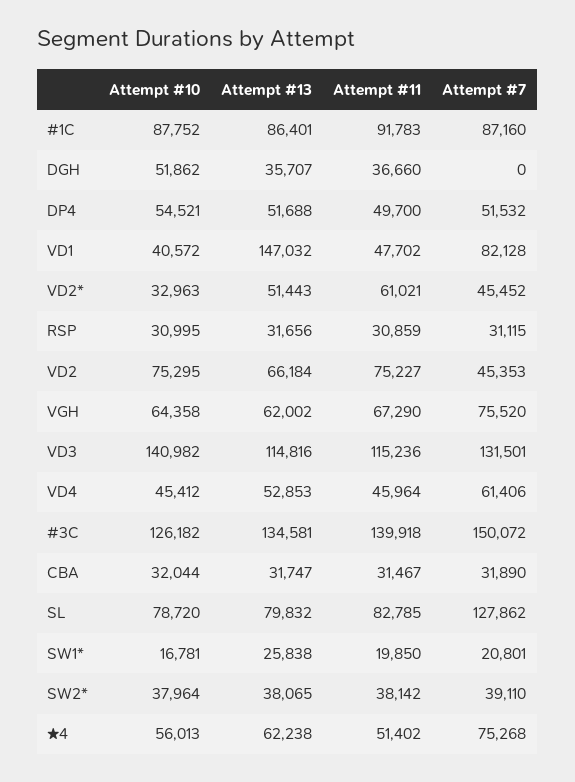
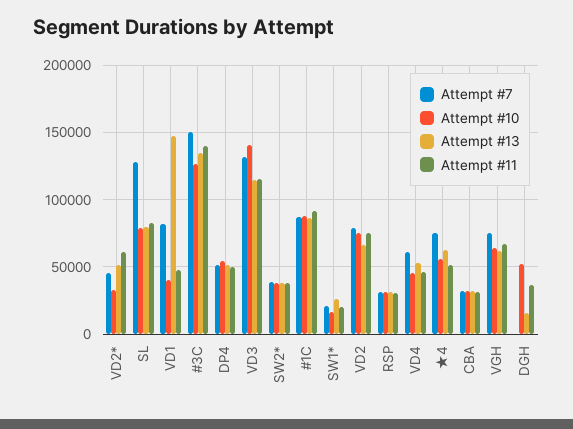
Attempt #13, DGH: 35707 -> 15000
Attempt #7, VD2: 45353 -> 80000

